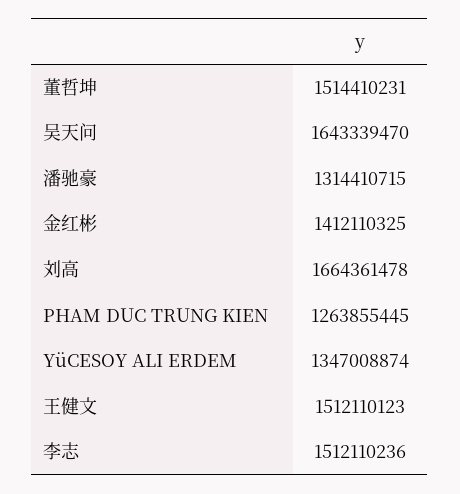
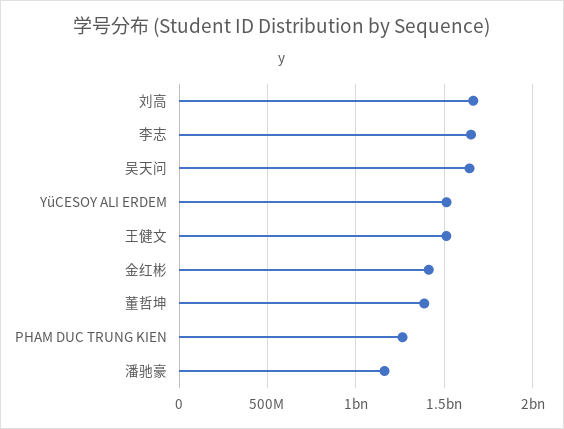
董哲坤: 1514410231 -> 1400000000
潘驰豪: 1314410715 -> 1150000000
YüCESOY ALI ERDEM: 1347008874 -> 1500000000
李志: 1512110236 -> 1650000000

